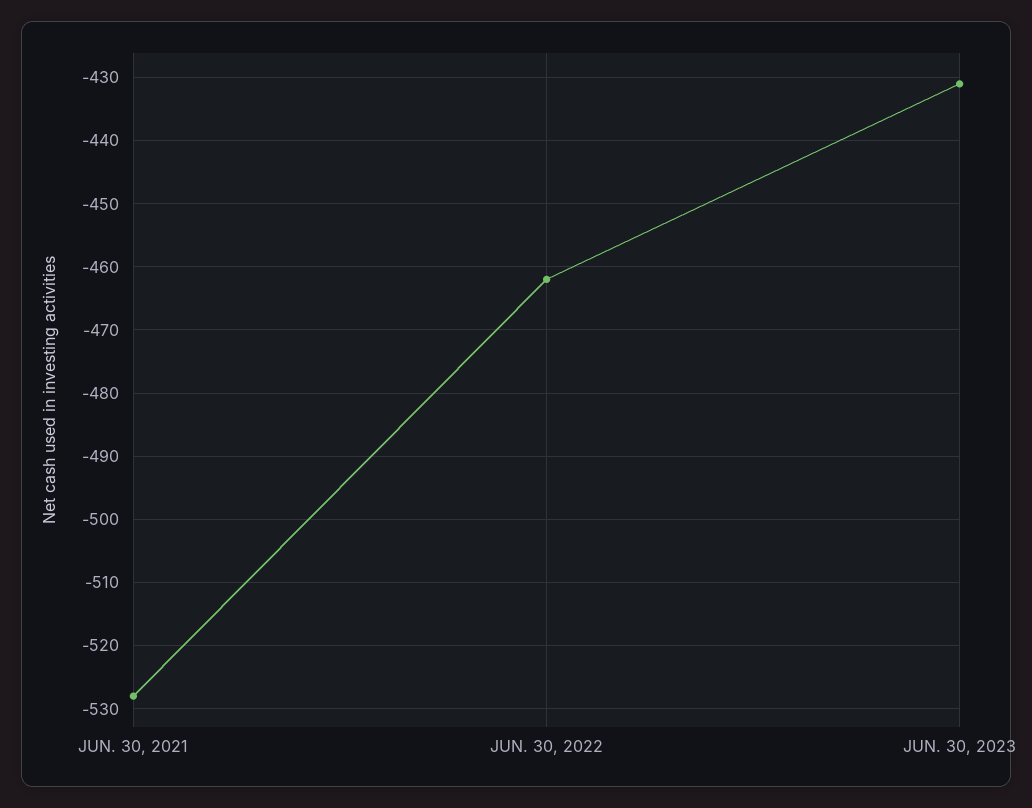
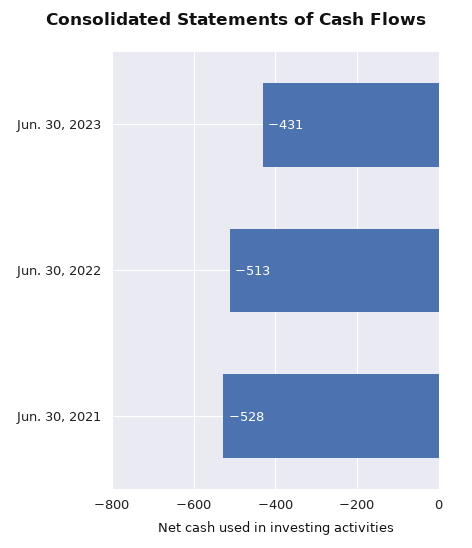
JUN. 30, 2022: -462 -> -513

